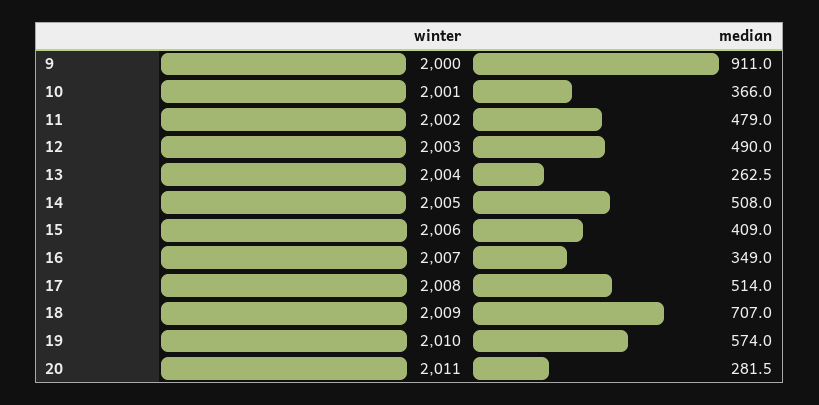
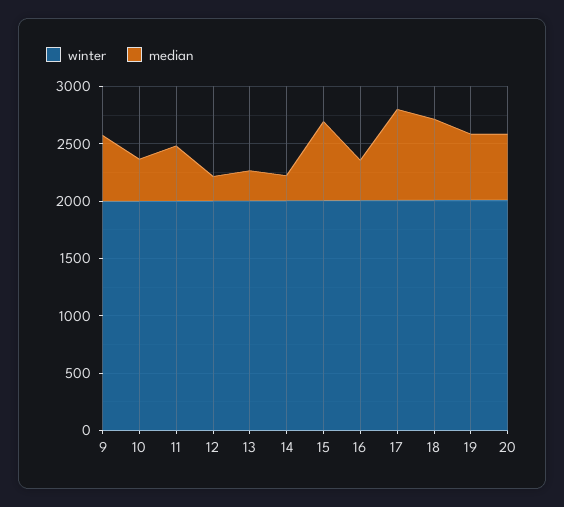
median, 9: 911 -> 600
median, 12: 490 -> 200
median, 14: 508 -> 200
median, 15: 409 -> 700
median, 17: 514 -> 800
median, 20: 281.5 -> 600

